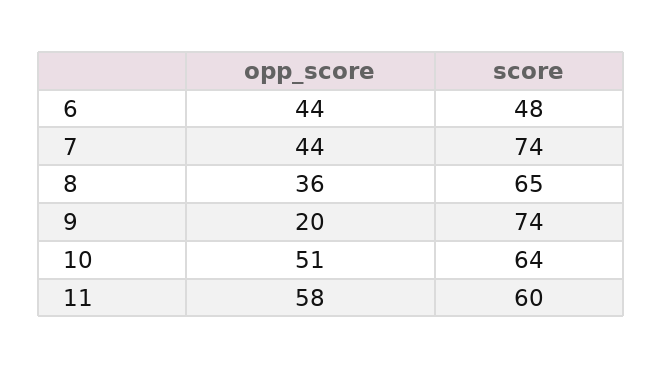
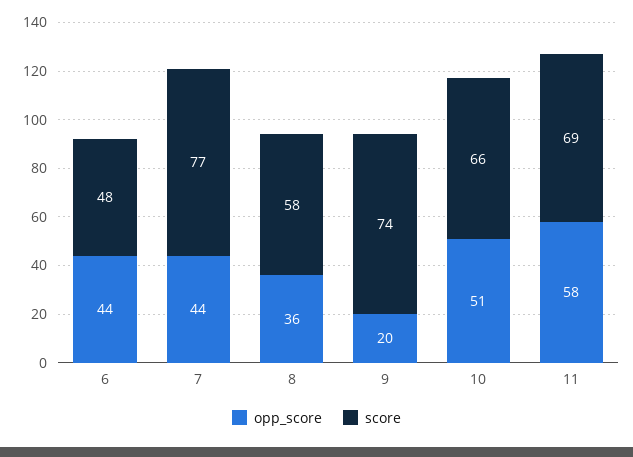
score, 7: 74 -> 77
score, 8: 65 -> 58
score, 10: 64 -> 66
score, 11: 60 -> 69

